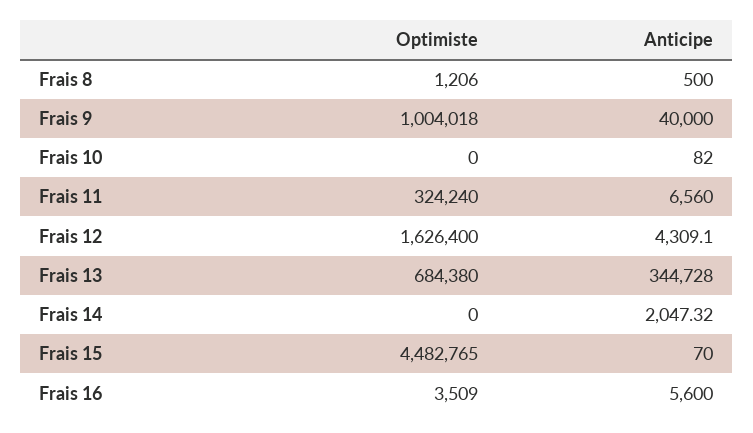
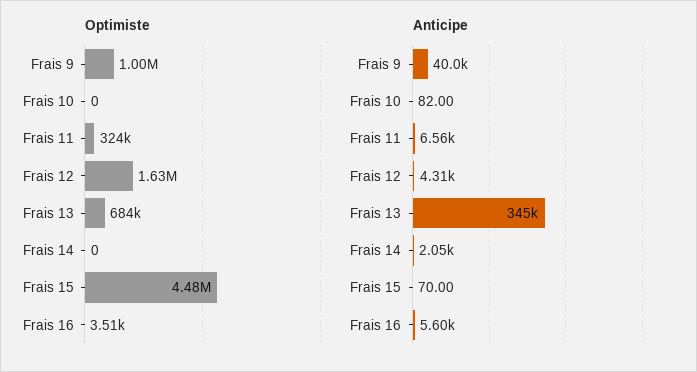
Optimiste, Frais 8: 1206 -> none
Anticipe, Frais 8: 500 -> none

